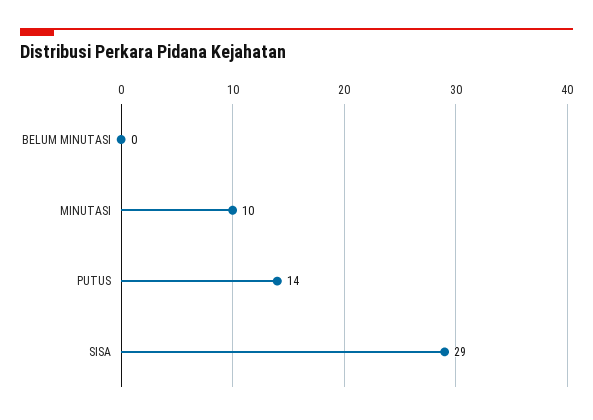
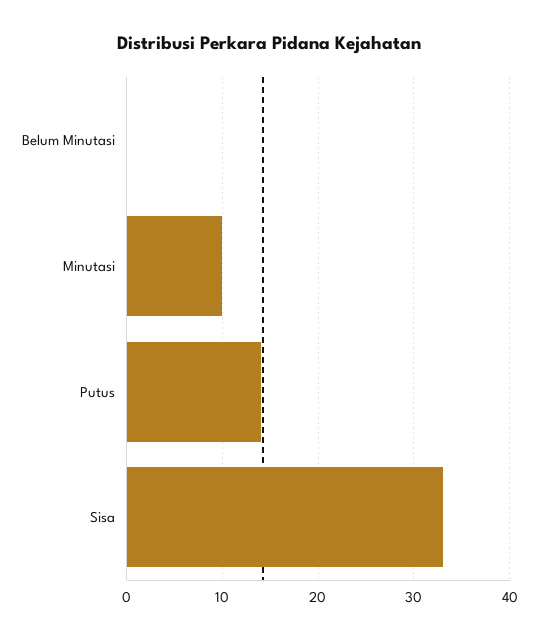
SISA: 29 -> 33

